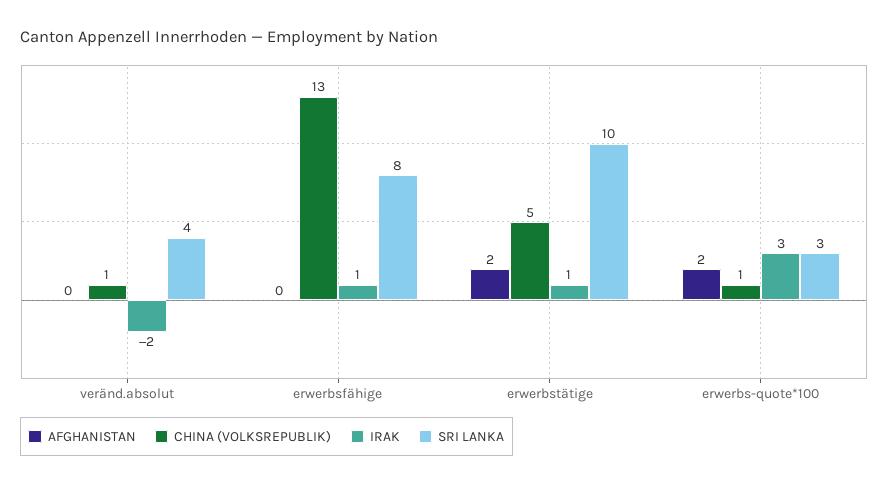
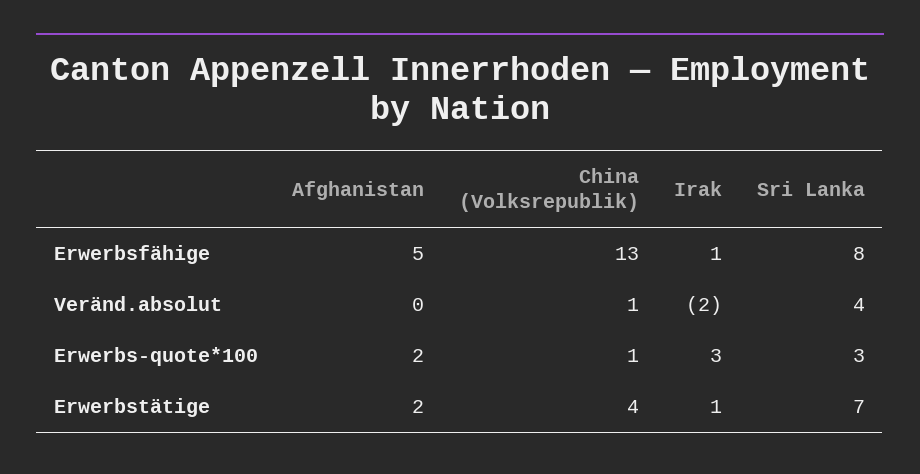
AFGHANISTAN, erwerbsfähige: 0 -> 5
CHINA (VOLKSREPUBLIK), erwerbstätige: 5 -> 4
SRI LANKA, erwerbstätige: 10 -> 7

